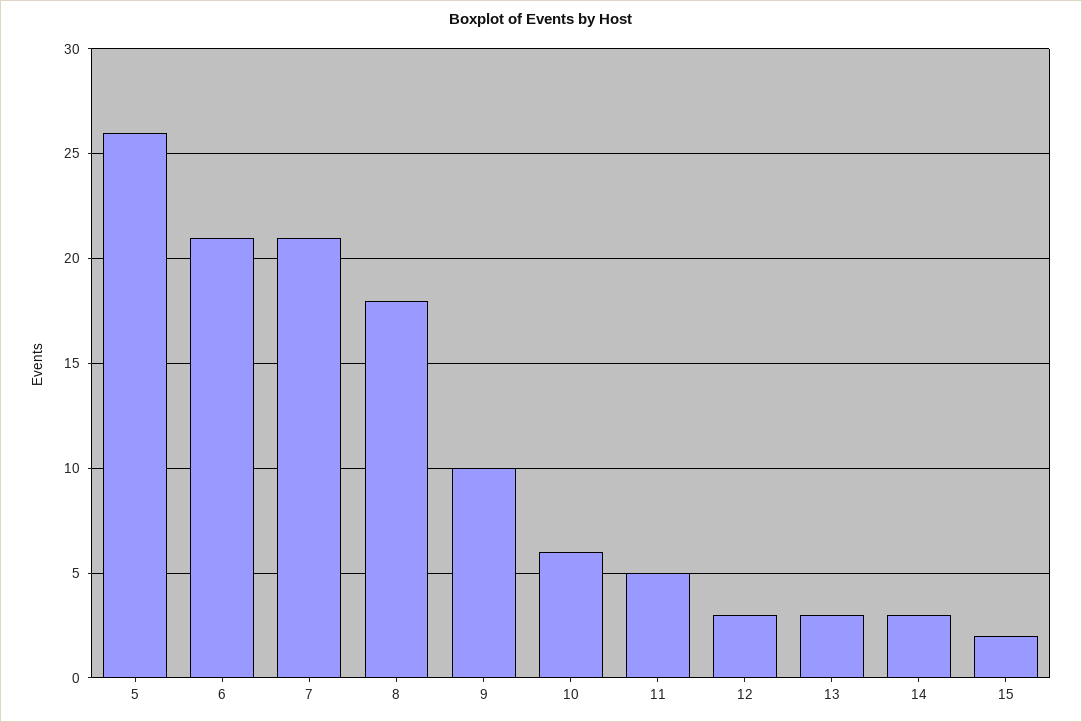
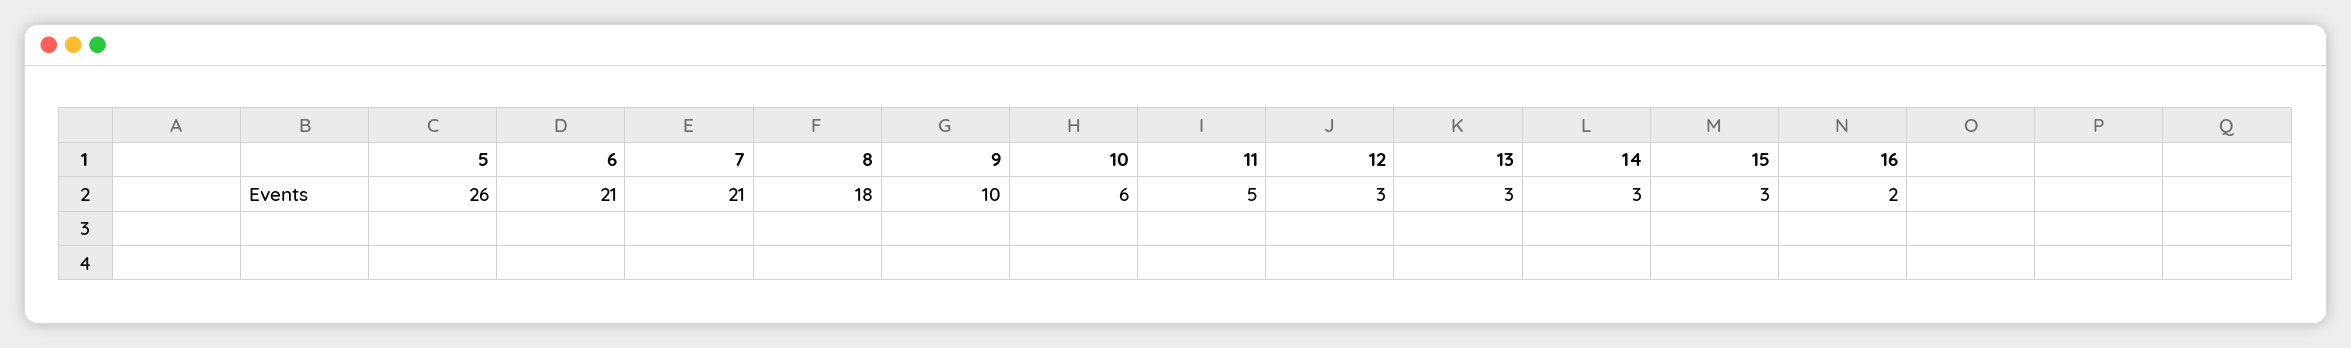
15: 2 -> 3
16: none -> 2

